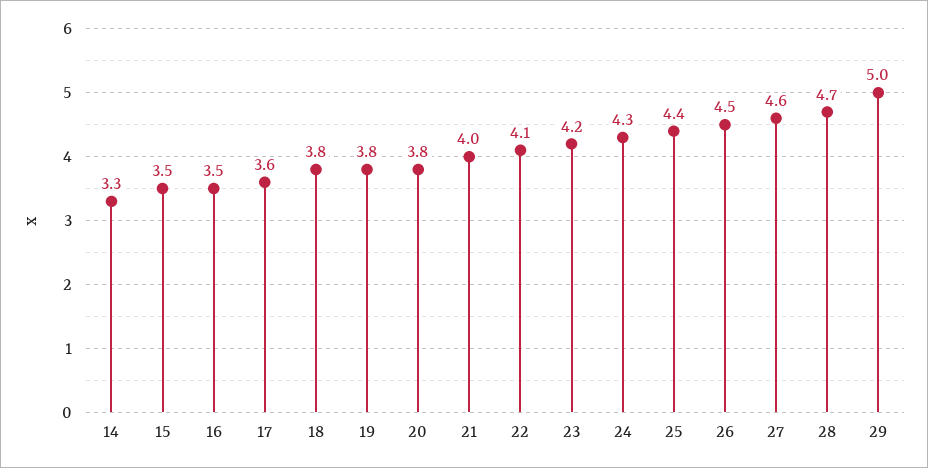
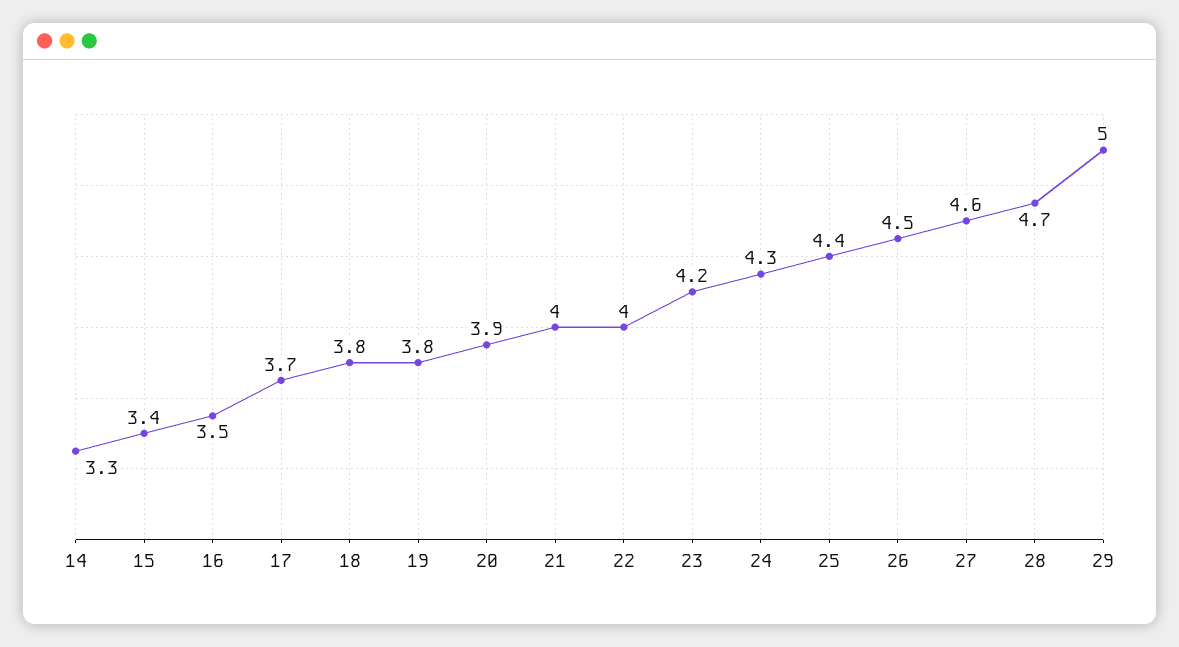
15: 3.5 -> 3.4
17: 3.6 -> 3.7
20: 3.8 -> 3.9
22: 4.1 -> 4

